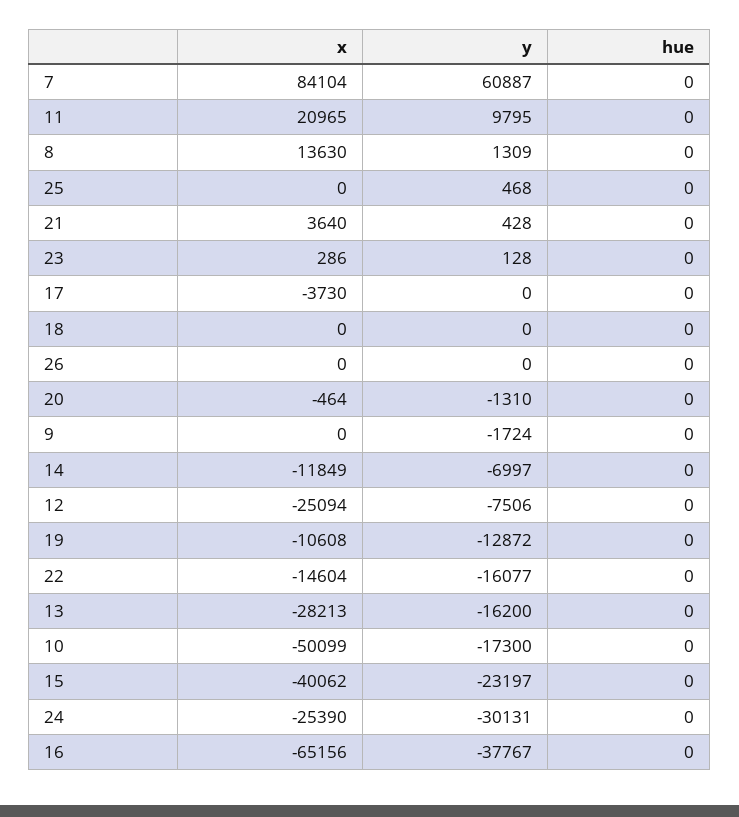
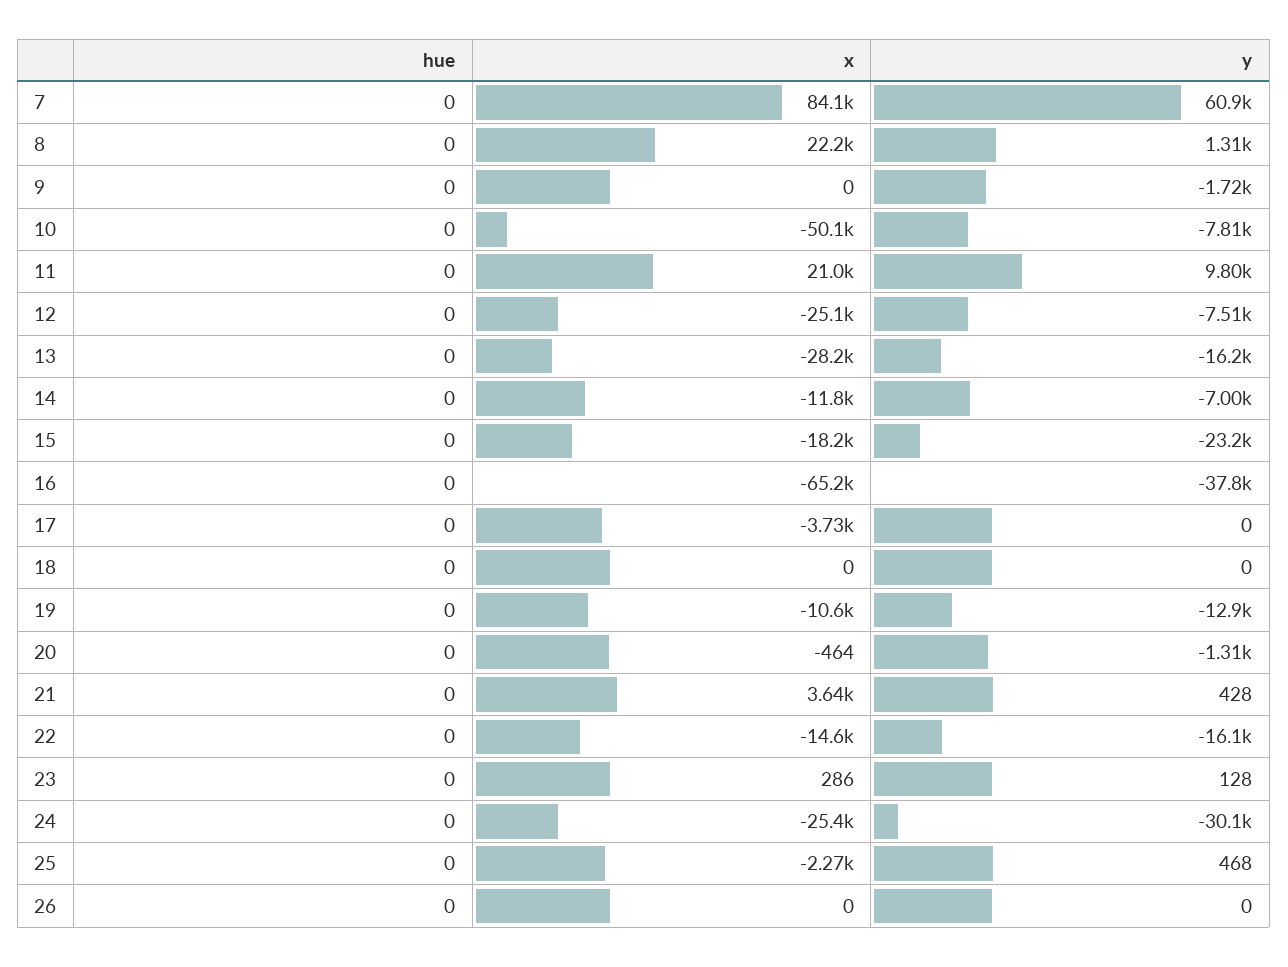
x, 8: 13630 -> 22200
x, 25: 0 -> -2270
y, 10: -17300 -> -7810
x, 15: -40062 -> -18200

